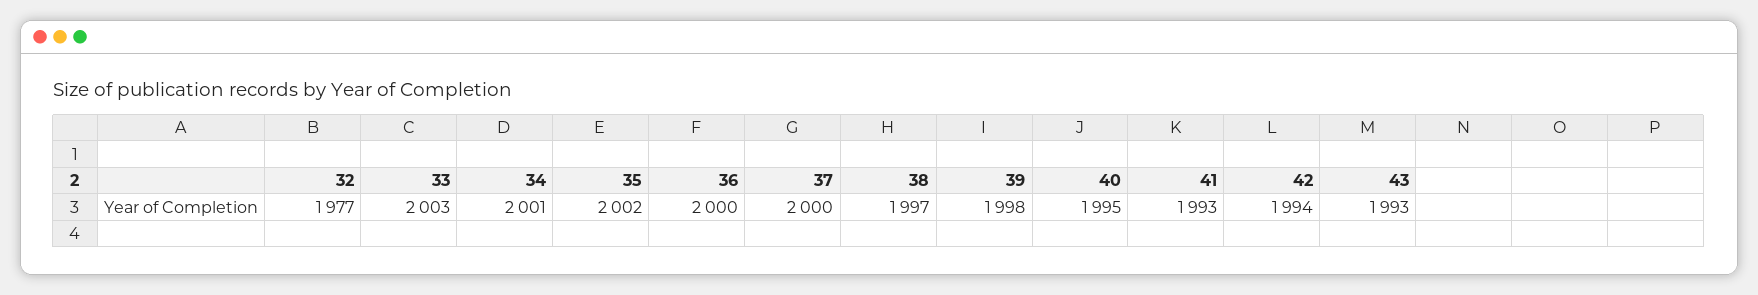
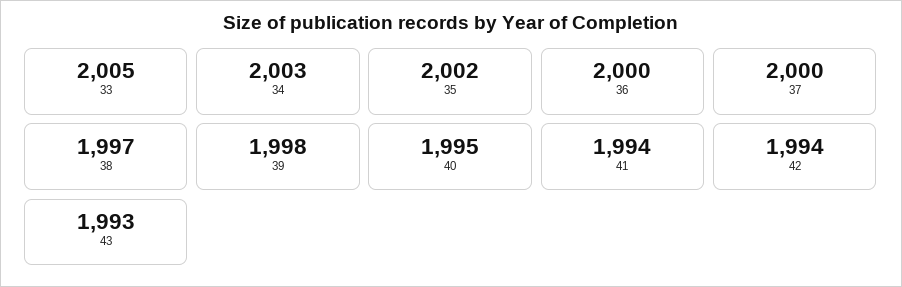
32: 1977 -> none
33: 2003 -> 2005
34: 2001 -> 2003
41: 1993 -> 1994

